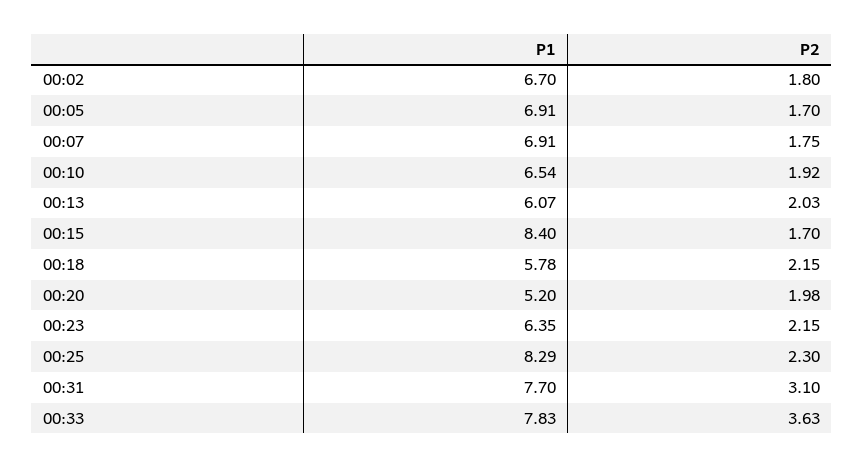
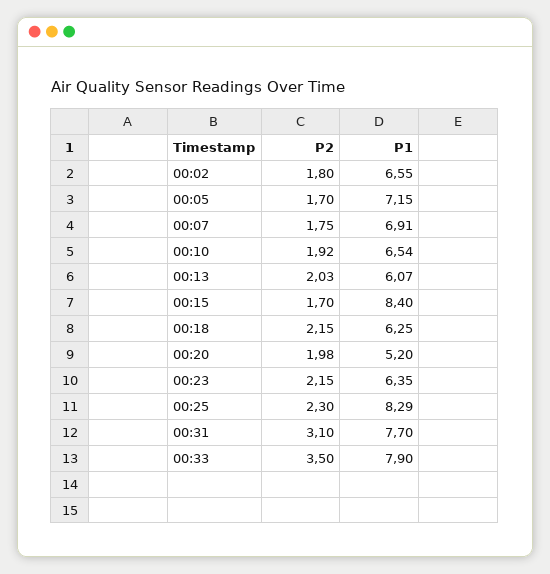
P1, 00:02: 6.7 -> 6.55
P1, 00:05: 6.91 -> 7.15
P1, 00:18: 5.78 -> 6.25
P1, 00:33: 7.83 -> 7.9
P2, 00:33: 3.63 -> 3.5

